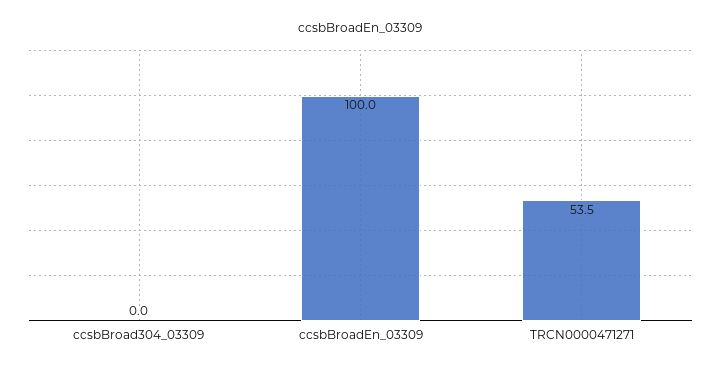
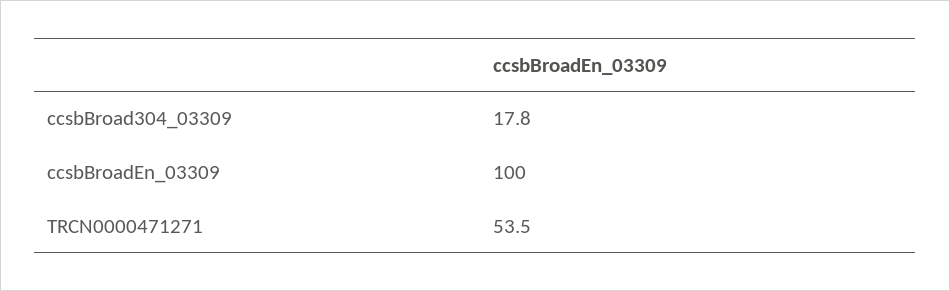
ccsbBroad304_03309: 0 -> 17.8

